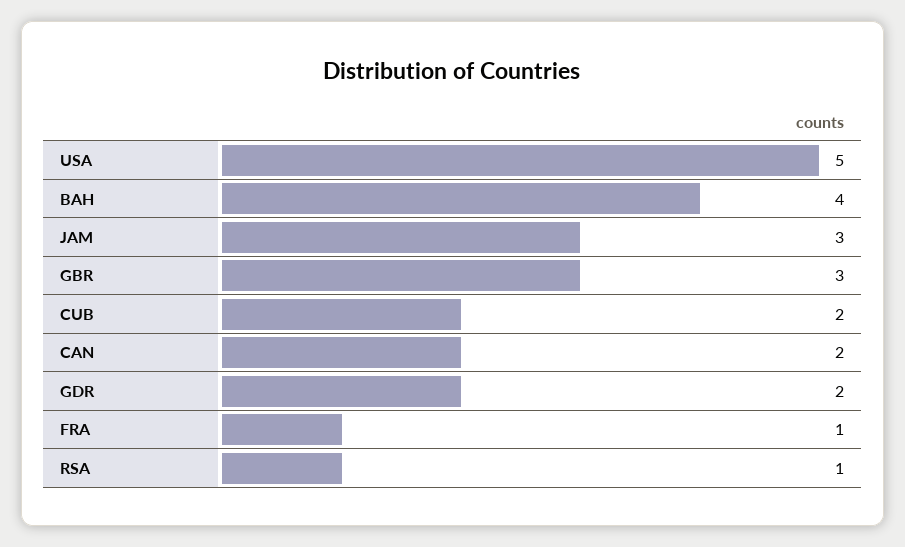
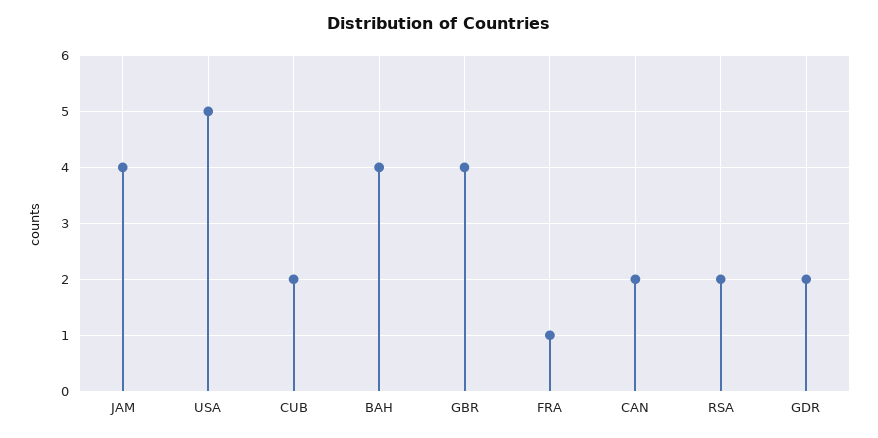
JAM: 3 -> 4
GBR: 3 -> 4
RSA: 1 -> 2

